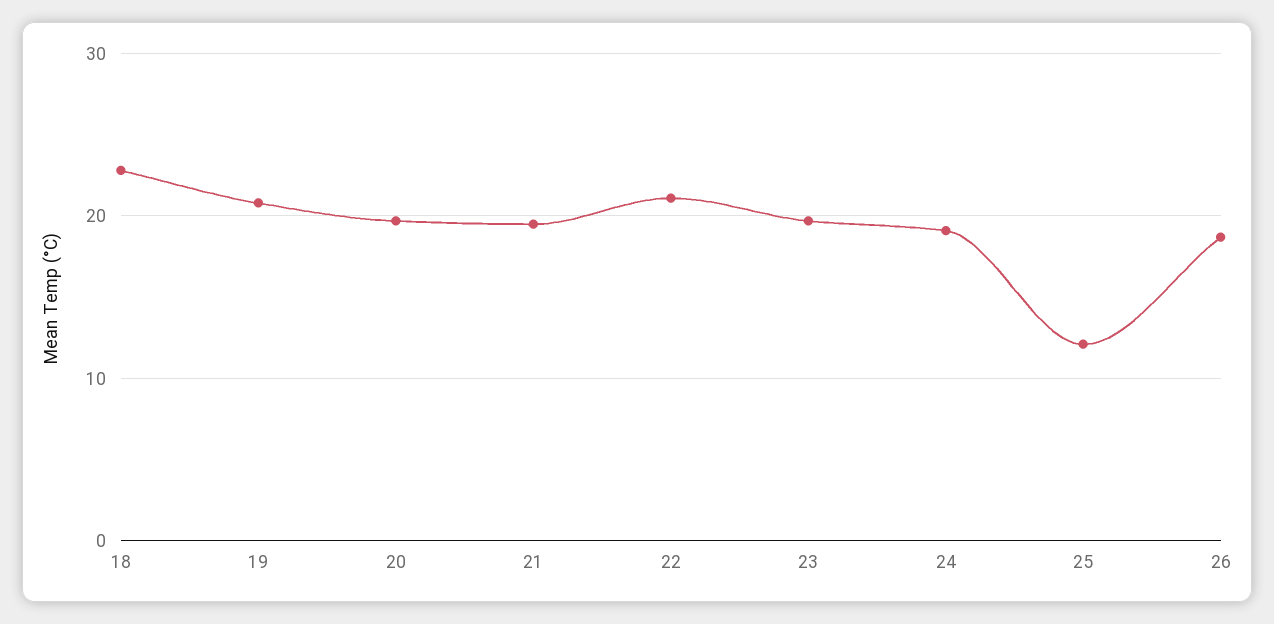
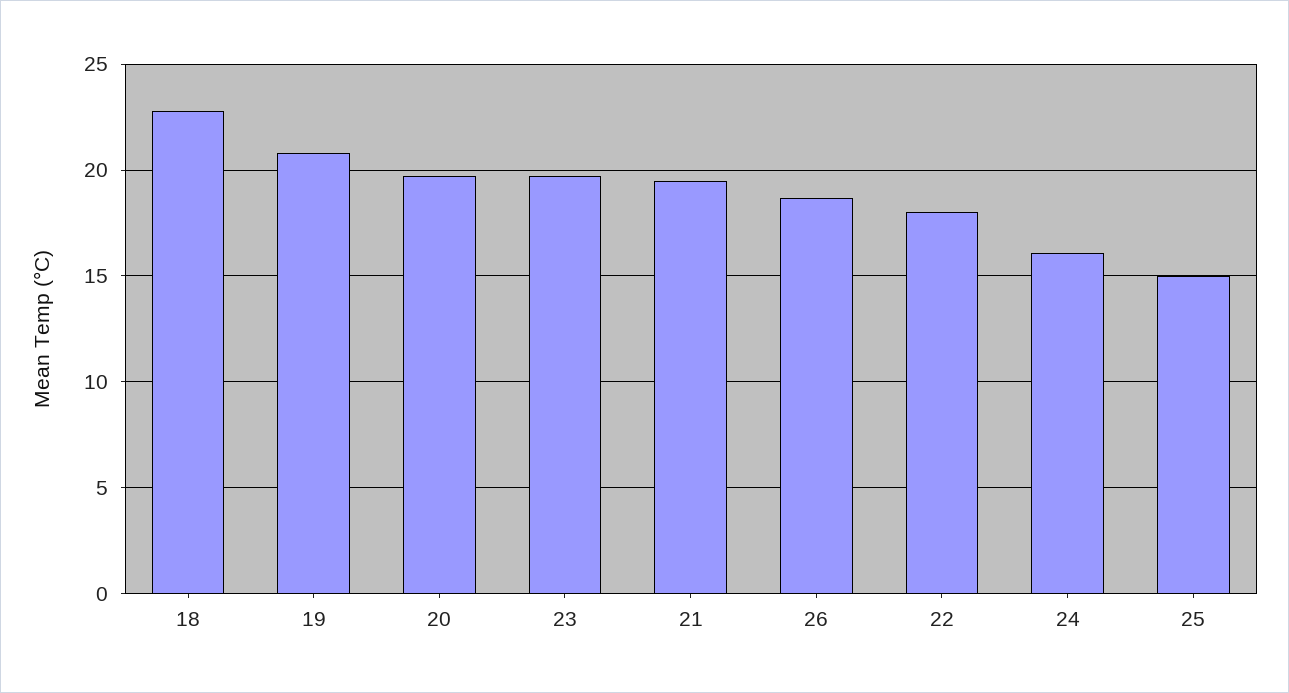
22: 21 -> 18
24: 19 -> 16
25: 12 -> 15

